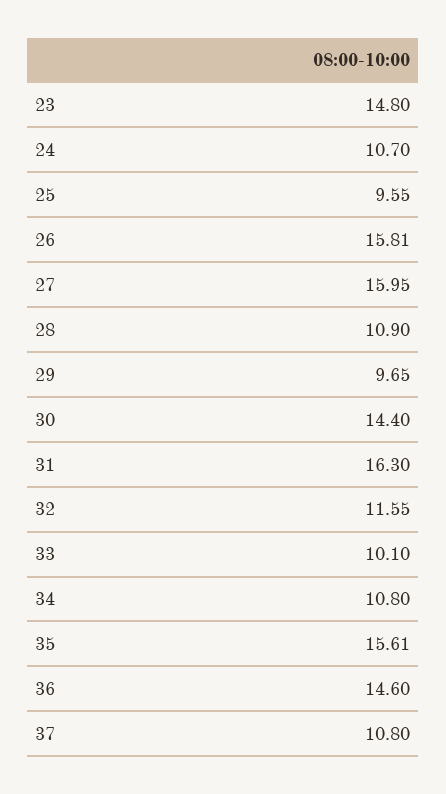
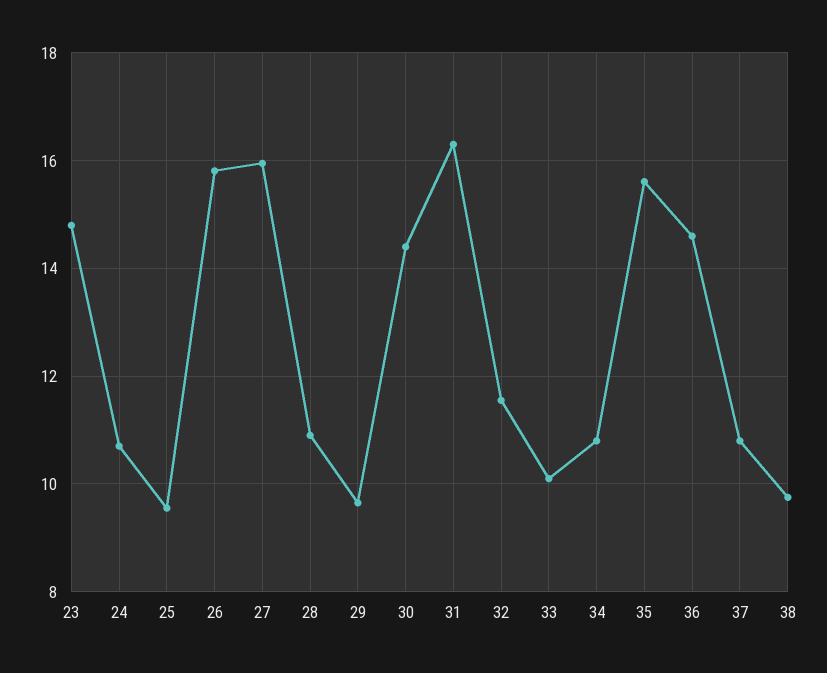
38: none -> 9.8

